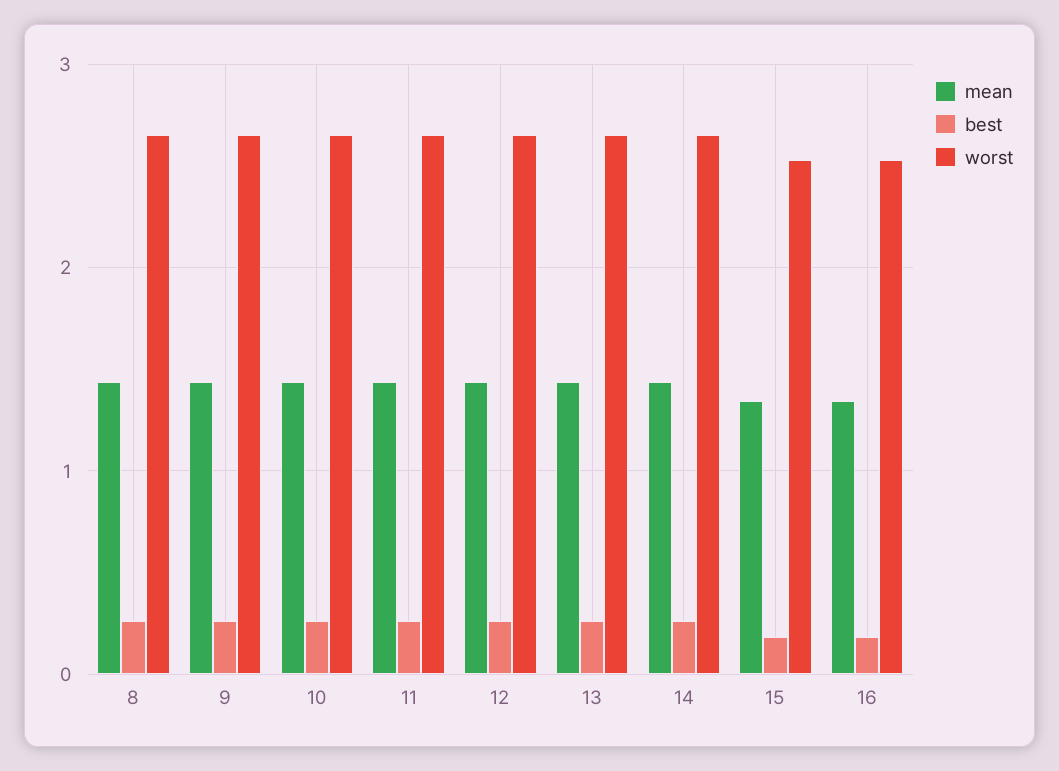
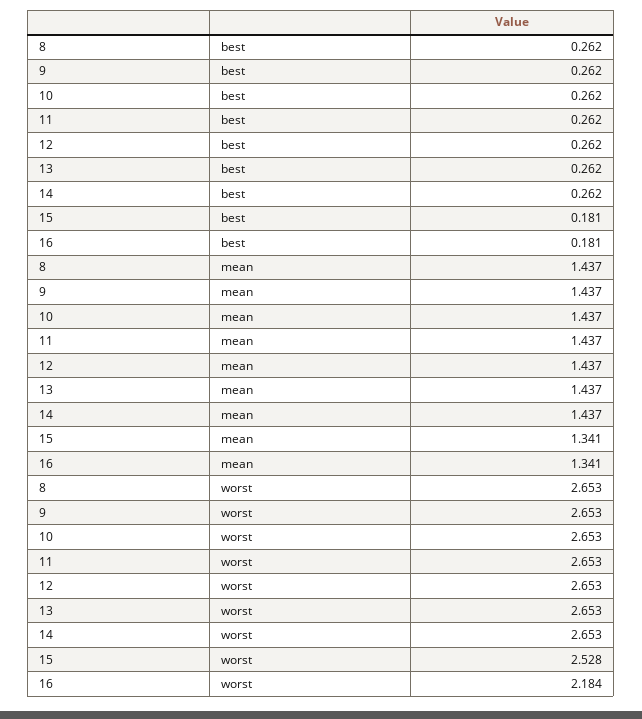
worst, 16: 2.5 -> 2.184

